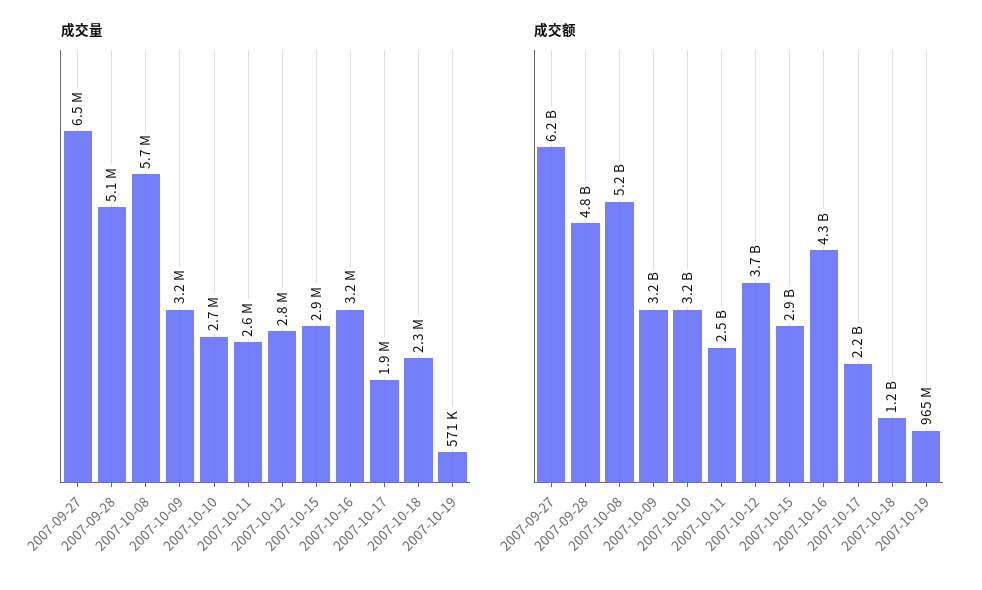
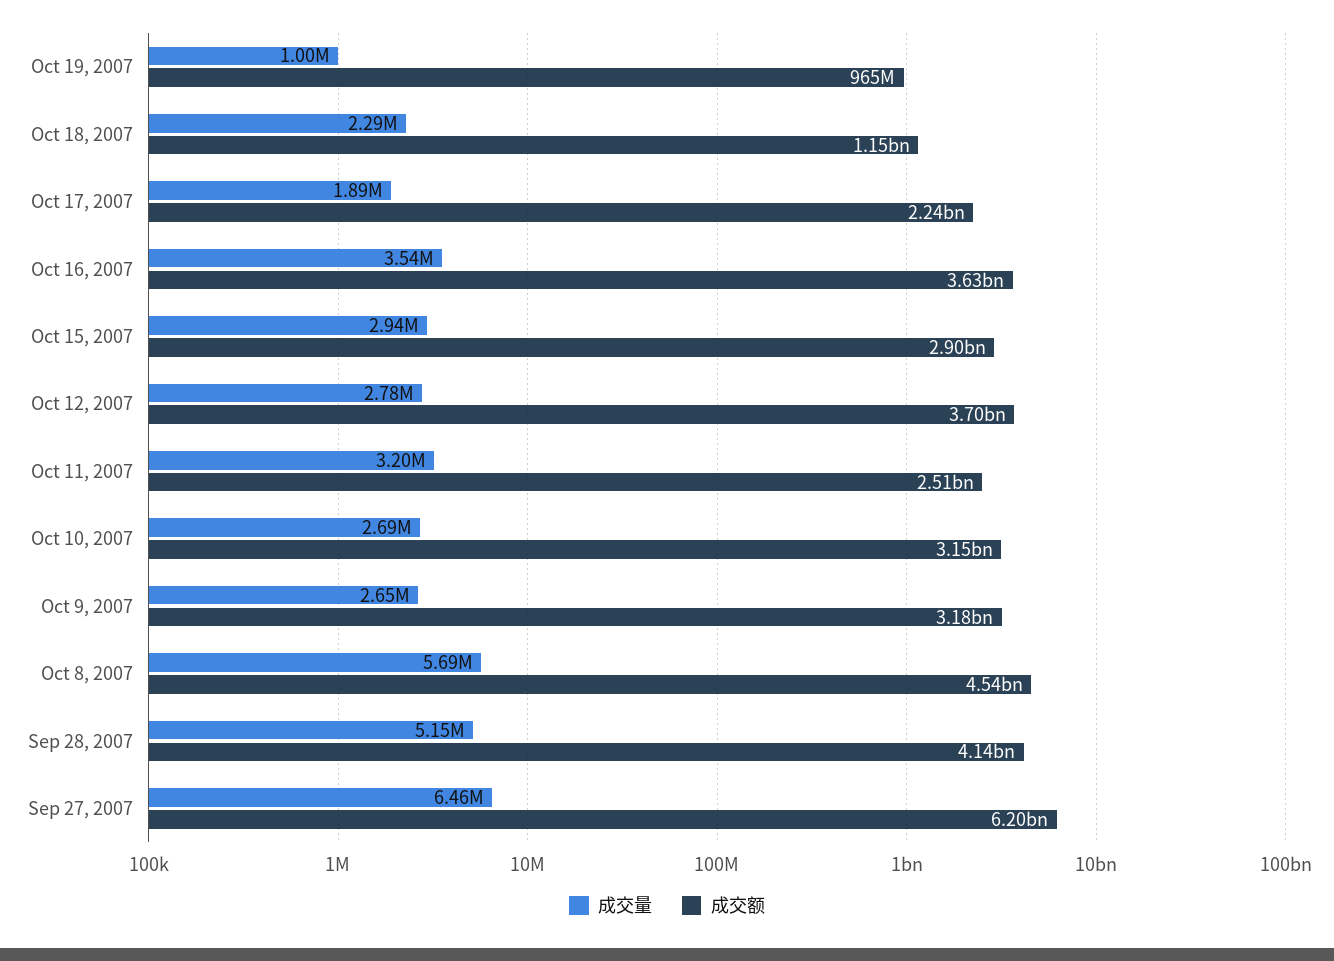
成交量, 2007-10-09: 3200000 -> 2650000
成交量, 2007-10-11: 2600000 -> 3200000
成交量, 2007-10-16: 3200000 -> 3540000
成交量, 2007-10-19: 571000 -> 1000000
成交额, 2007-09-28: 4800000000 -> 4140000000
成交额, 2007-10-08: 5200000000 -> 4540000000
成交额, 2007-10-16: 4300000000 -> 3630000000

